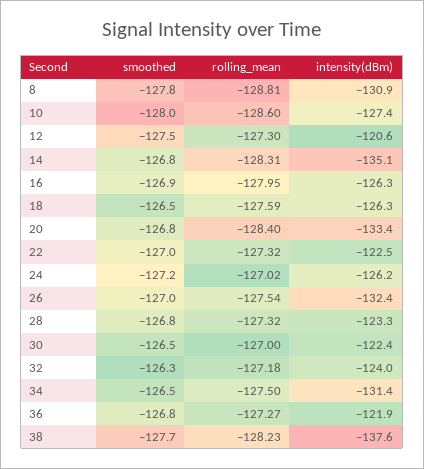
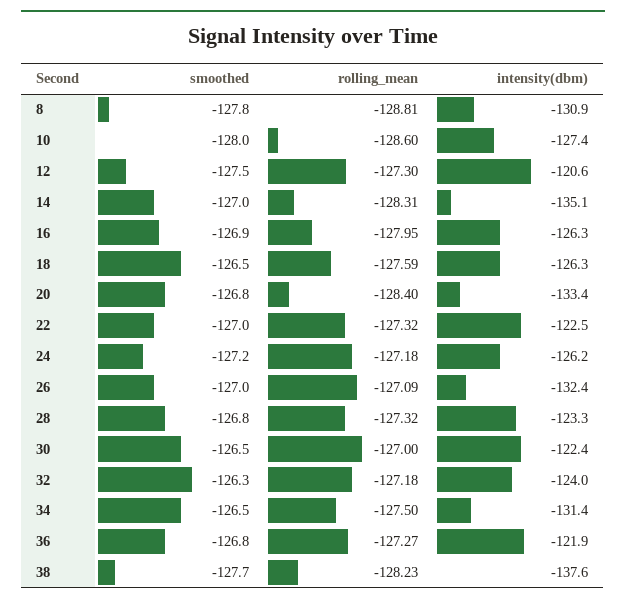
smoothed, 14: -126.8 -> -127
rolling_mean, 24: -127.02 -> -127.18
rolling_mean, 26: -127.54 -> -127.09

